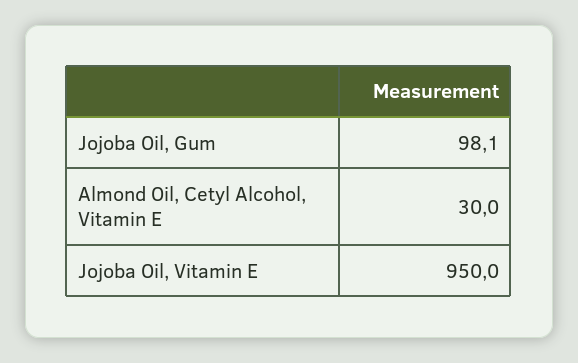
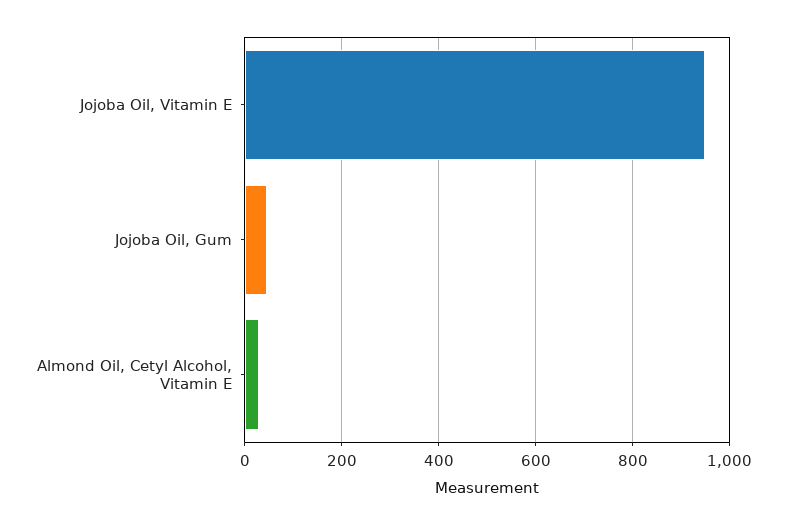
Jojoba Oil, Gum: 98.1 -> 40

